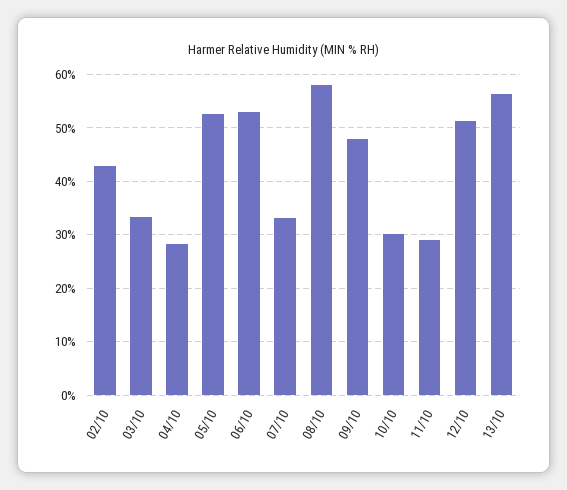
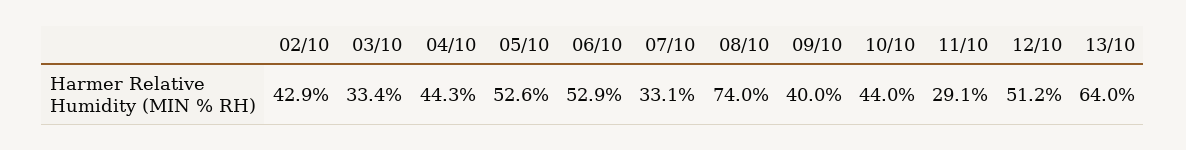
04/10: 28 -> 44.3
08/10: 58 -> 74
09/10: 48 -> 40
10/10: 30 -> 44
13/10: 56 -> 64

